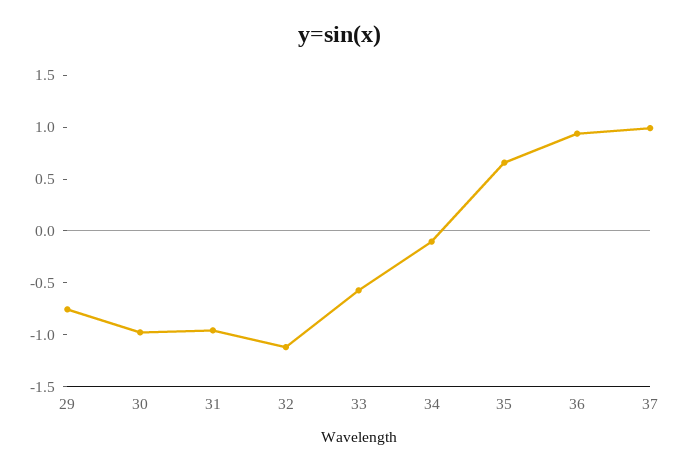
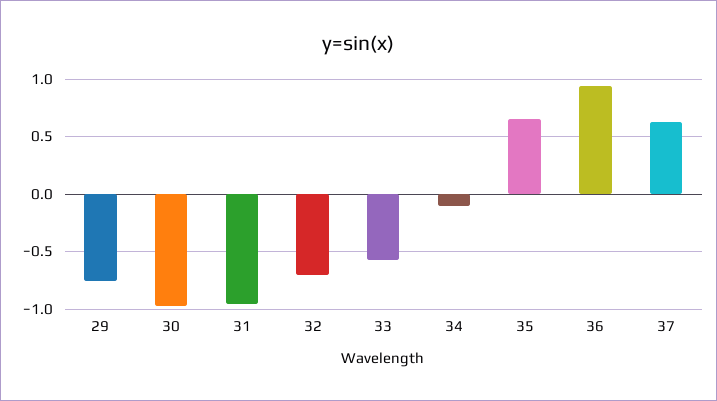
32: -1.1 -> -0.7
37: 1 -> 0.6

